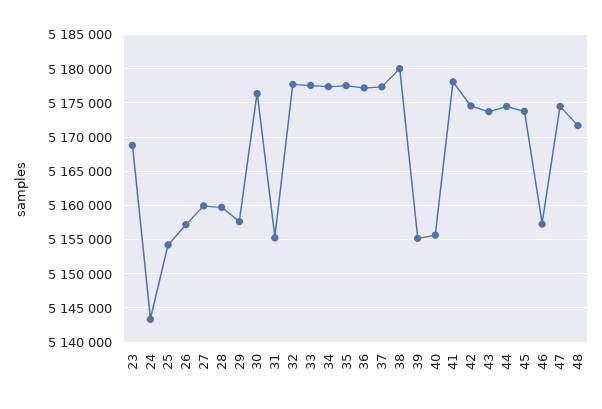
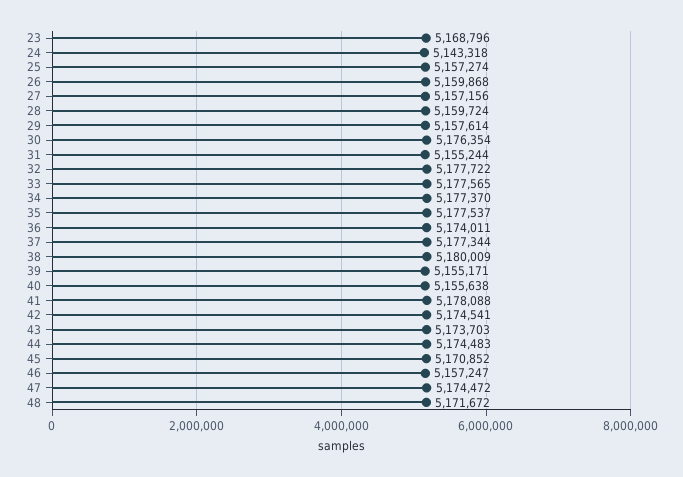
25: 5154000 -> 5157274
26: 5157000 -> 5159868
27: 5160000 -> 5157156
36: 5177000 -> 5174011
45: 5174000 -> 5170852

